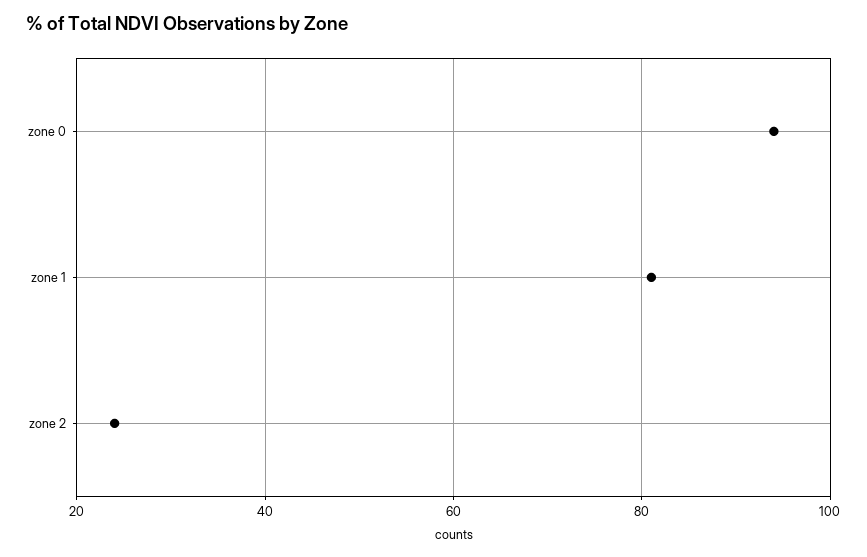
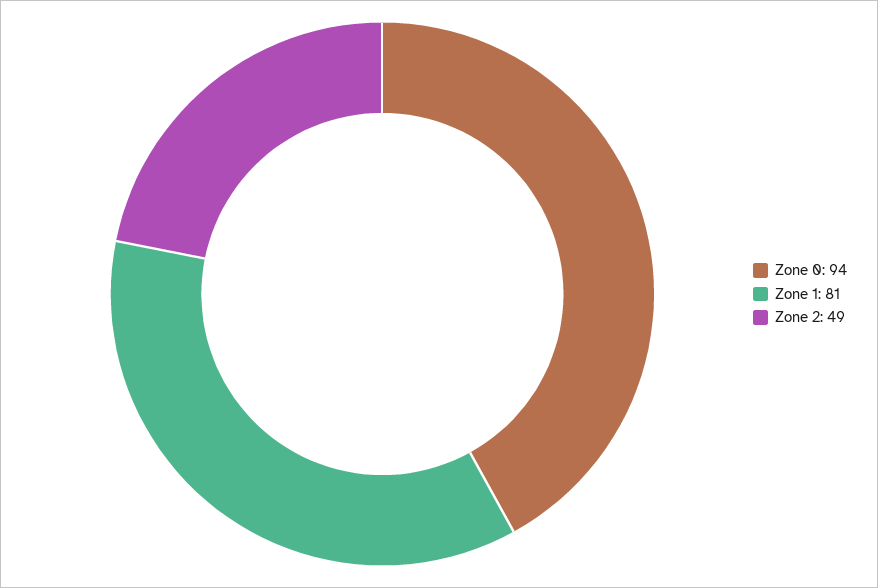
zone 2: 25 -> 49

